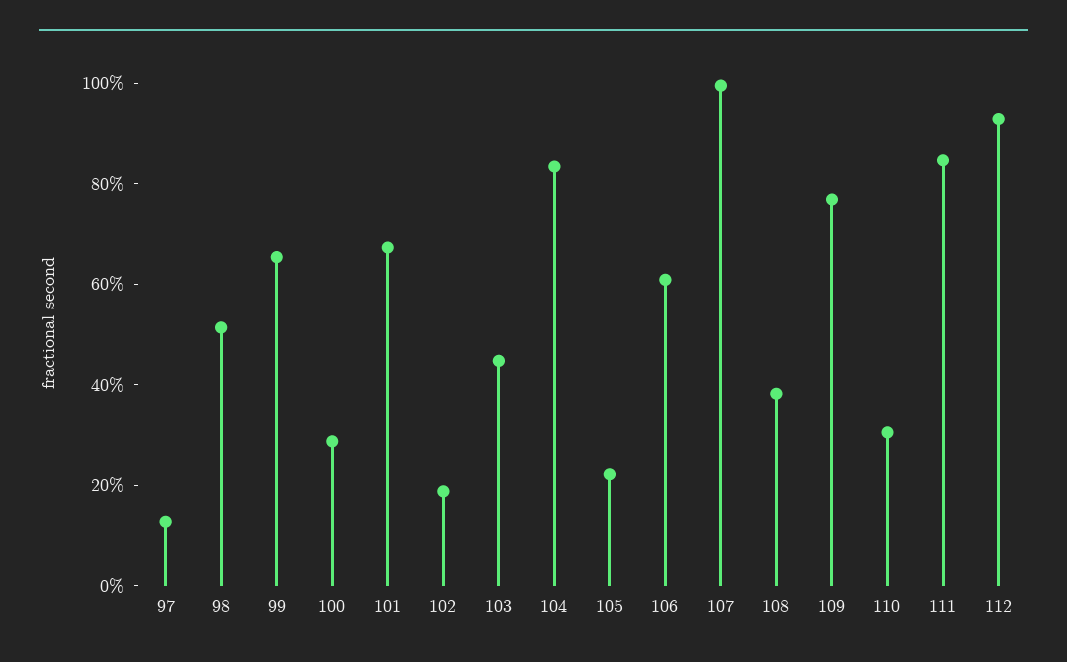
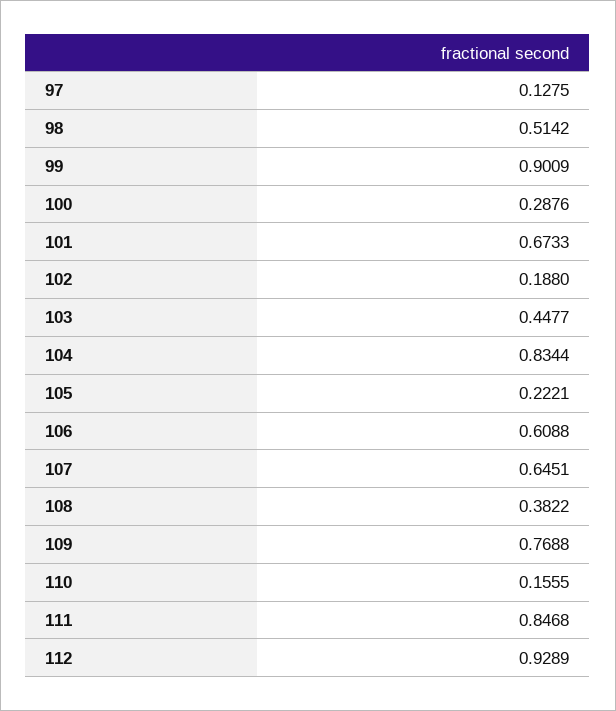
99: 0.65 -> 0.9009
107: 1 -> 0.6451
110: 0.3 -> 0.1555

